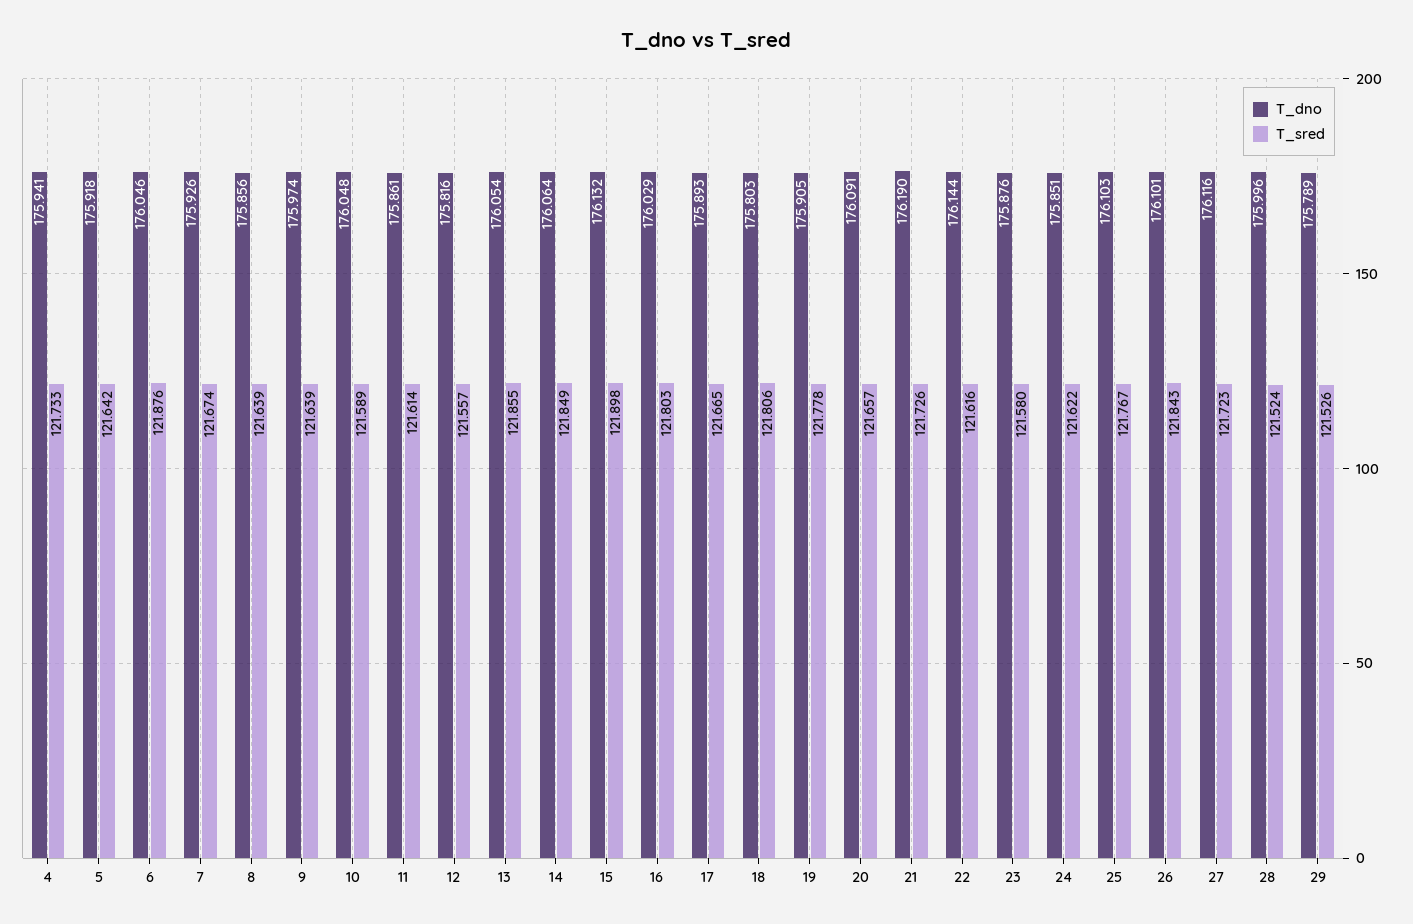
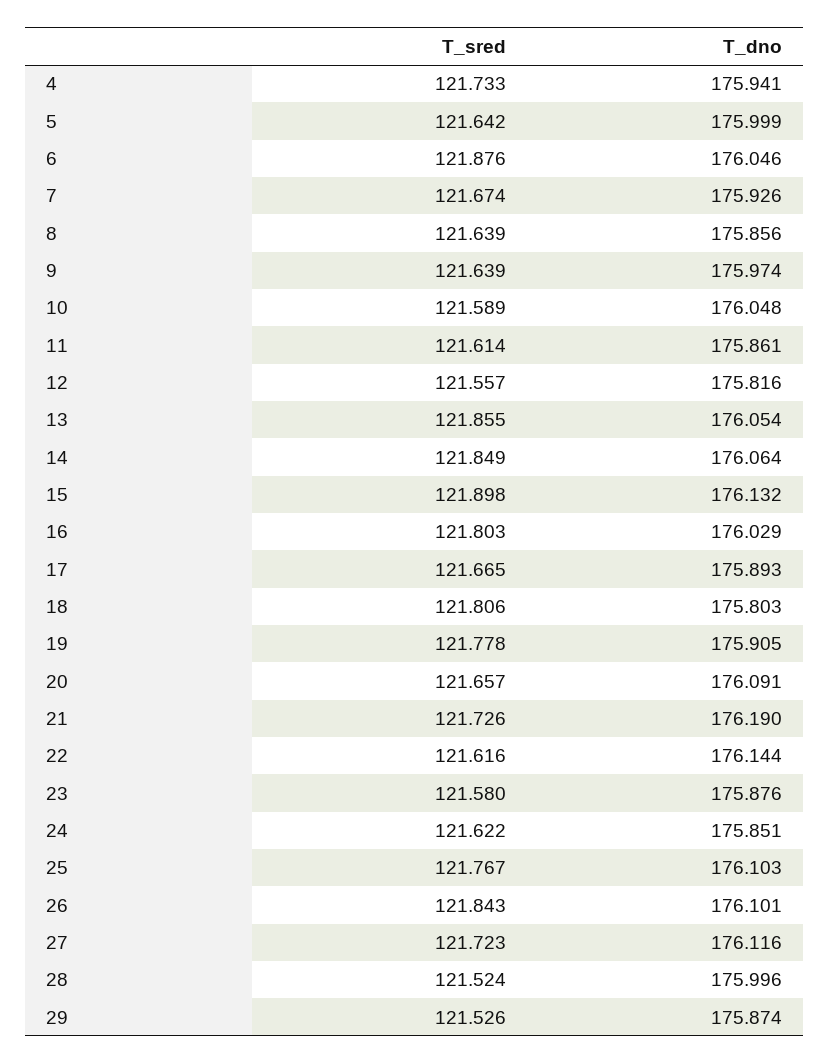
T_dno, 5: 175.918 -> 175.999
T_dno, 29: 175.789 -> 175.874

